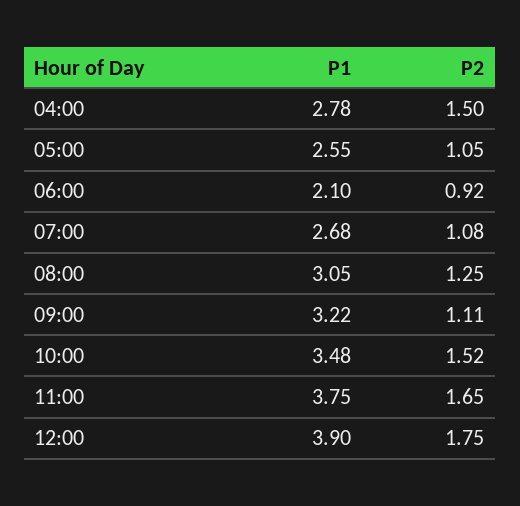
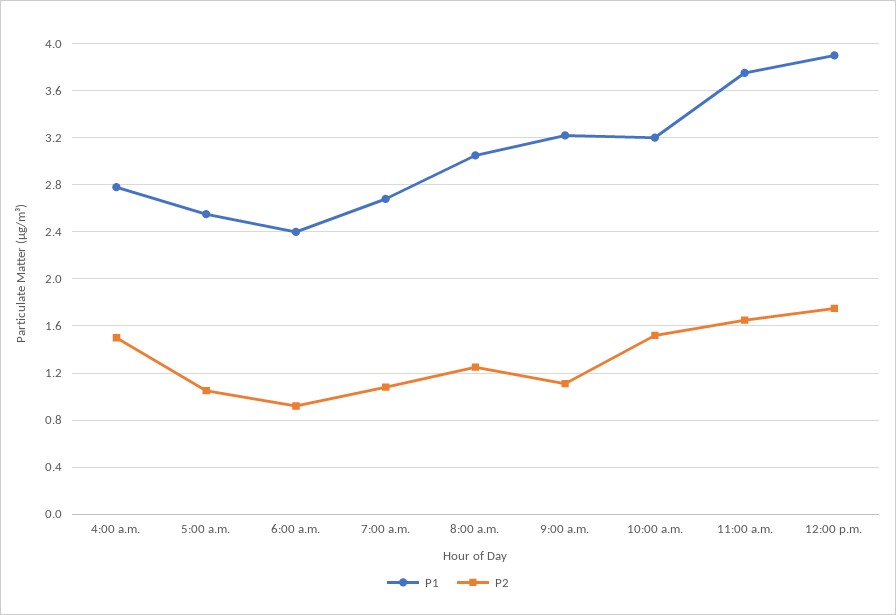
P1, 06:00: 2.1 -> 2.4
P1, 10:00: 3.48 -> 3.2

